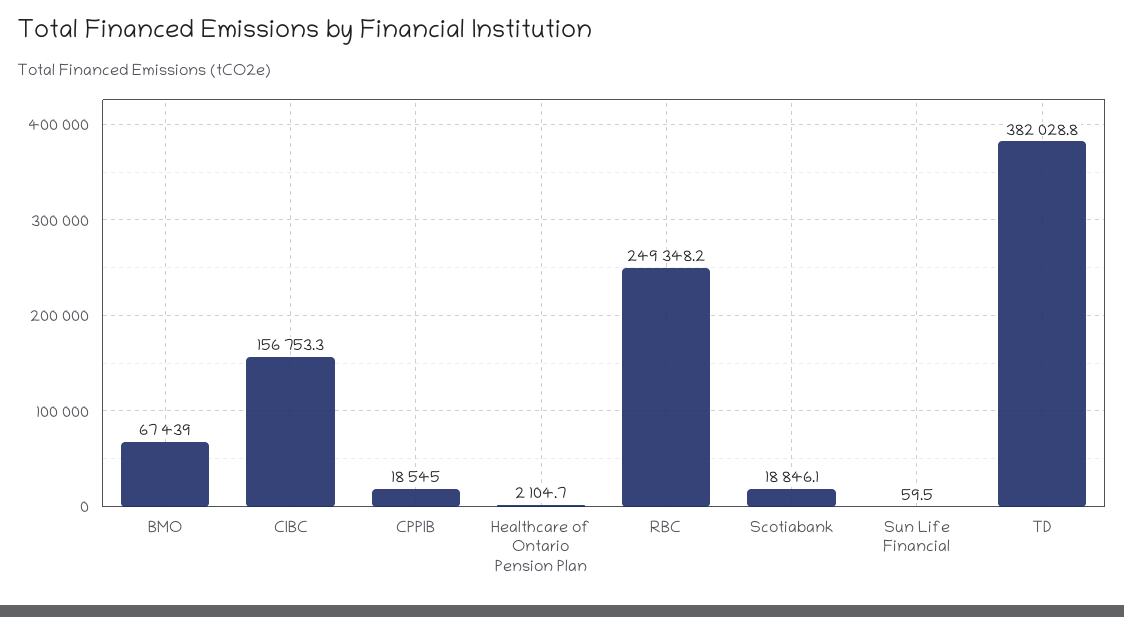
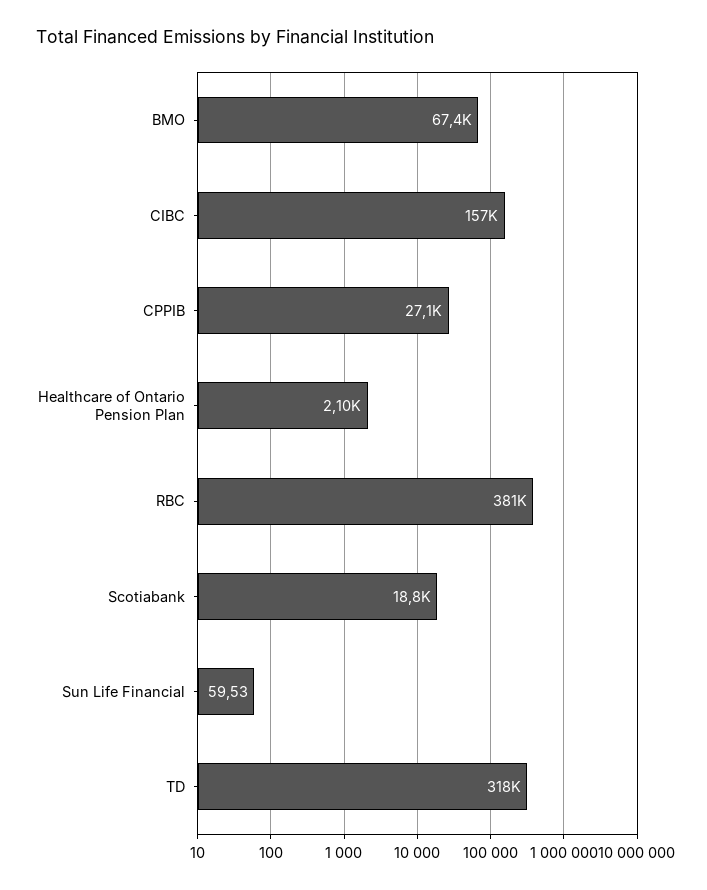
CPPIB: 18545 -> 27100
RBC: 249348.2 -> 381000
TD: 382028.8 -> 318000

